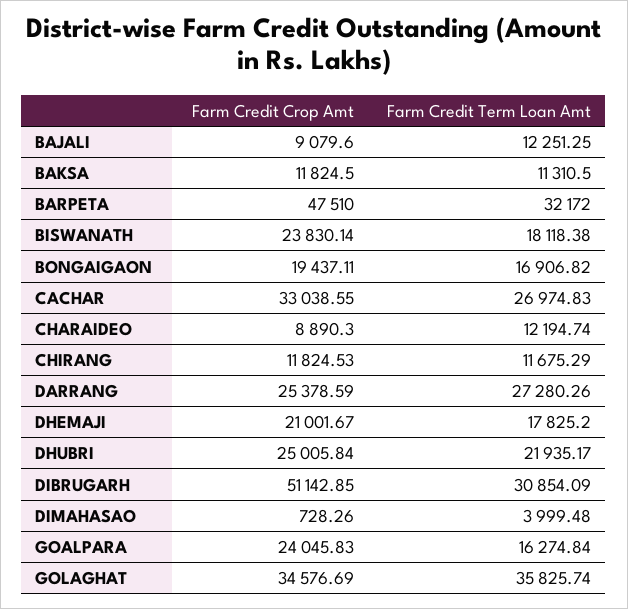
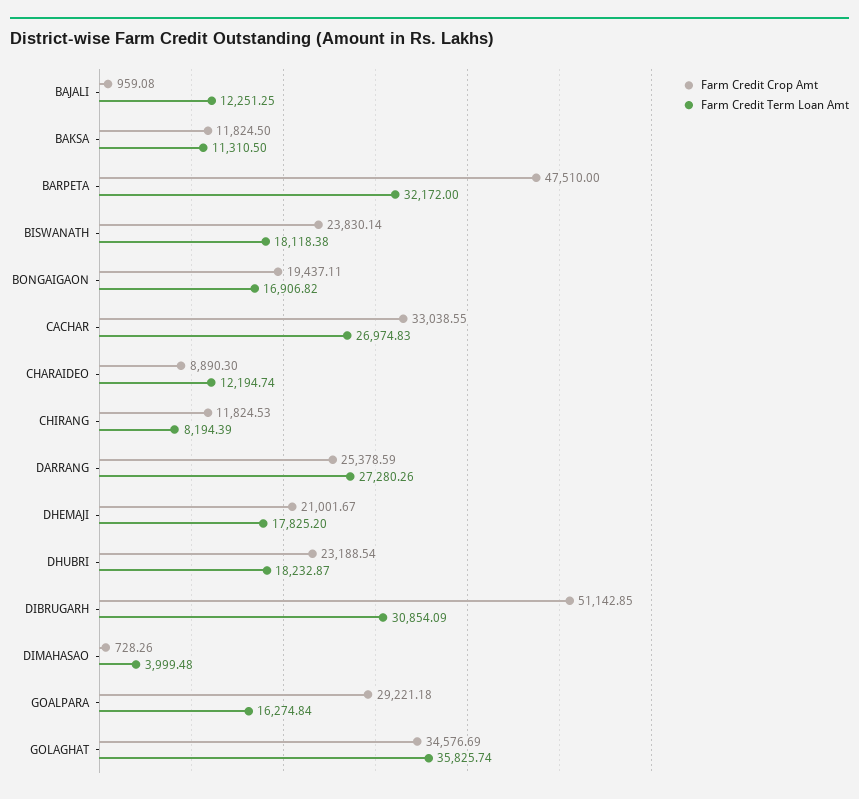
Farm Credit Crop Amt, BAJALI: 9079.6 -> 959.08
Farm Credit Term Loan Amt, CHIRANG: 11675.29 -> 8194.39
Farm Credit Crop Amt, DHUBRI: 25005.84 -> 23188.54
Farm Credit Term Loan Amt, DHUBRI: 21935.17 -> 18232.87
Farm Credit Crop Amt, GOALPARA: 24045.83 -> 29221.18

